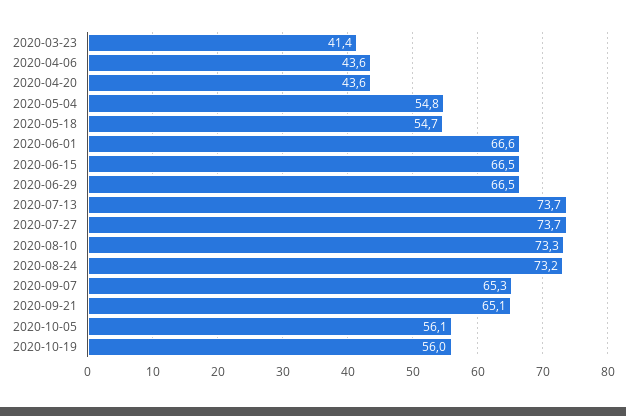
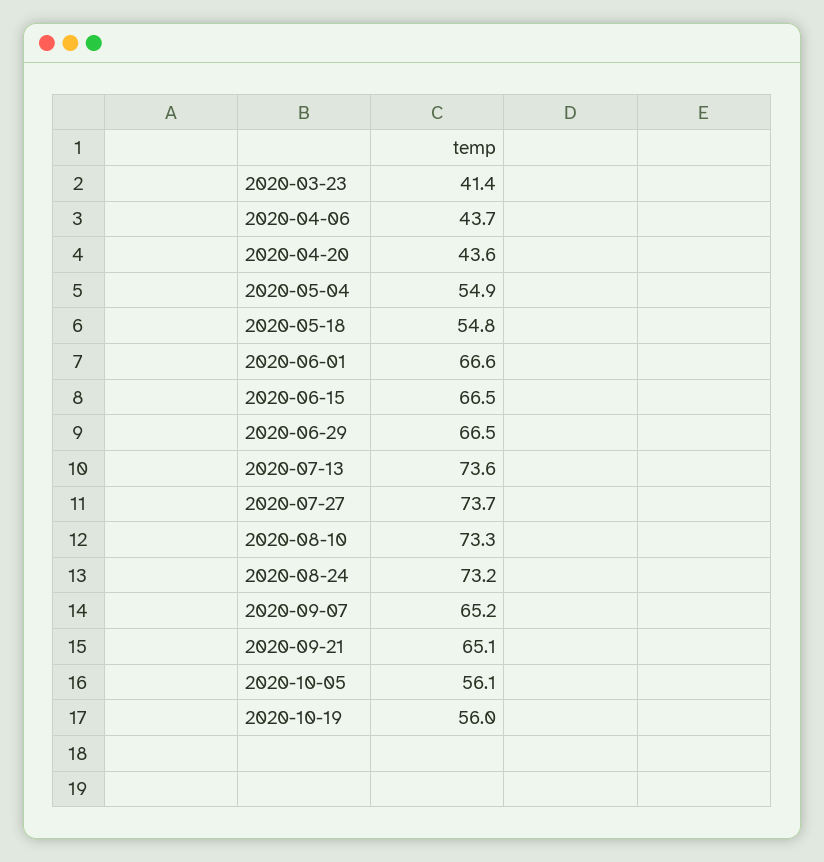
2020-04-06: 43.6 -> 43.7
2020-05-04: 54.8 -> 54.9
2020-05-18: 54.7 -> 54.8
2020-07-13: 73.7 -> 73.6
2020-09-07: 65.3 -> 65.2

